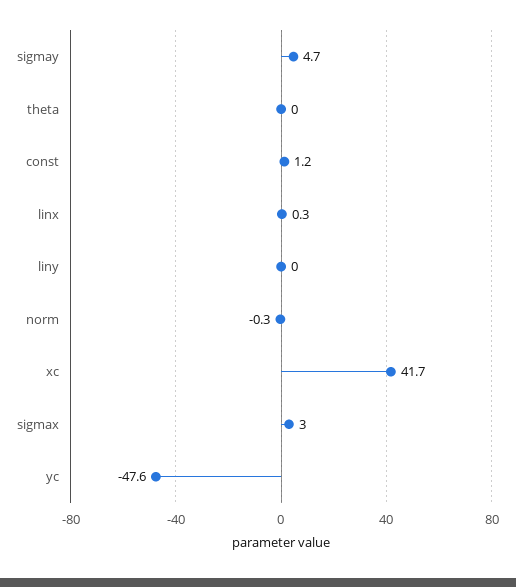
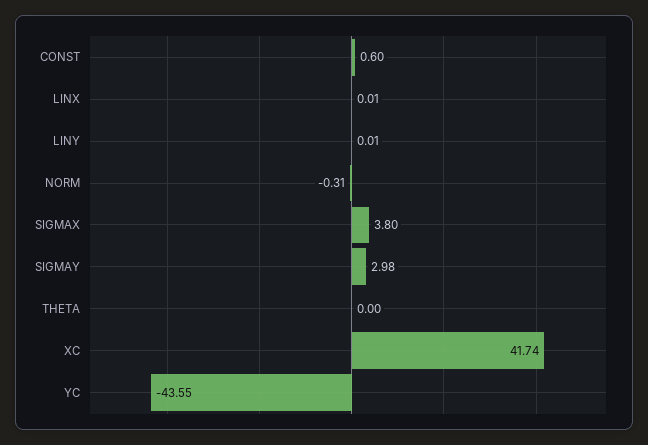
sigmay: 4.7 -> 2.98
const: 1.2 -> 0.6
linx: 0.3 -> 0.01
sigmax: 3 -> 3.8
yc: -47.6 -> -43.55

